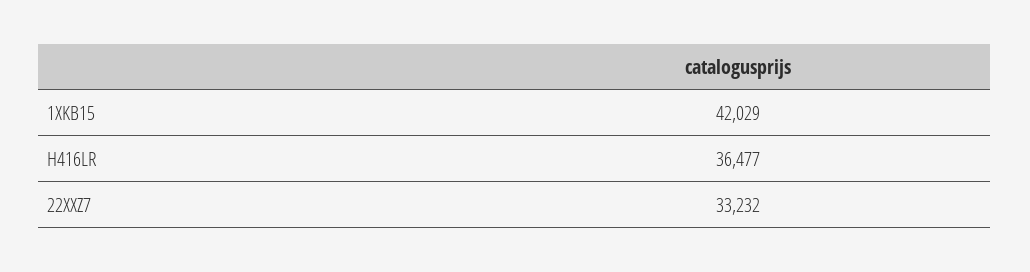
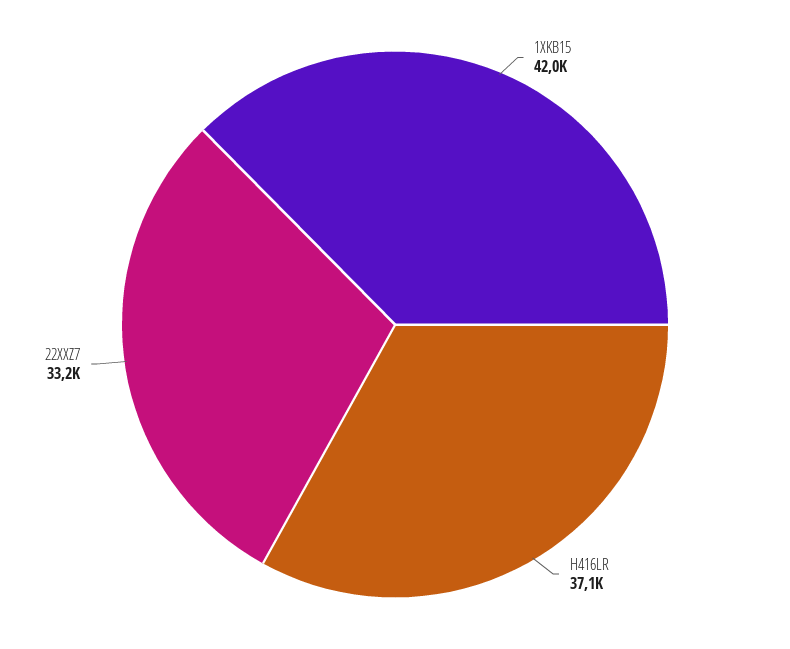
H416LR: 36477 -> 37100

